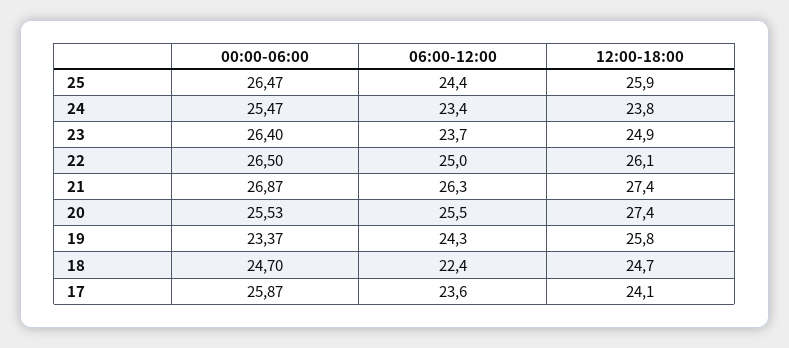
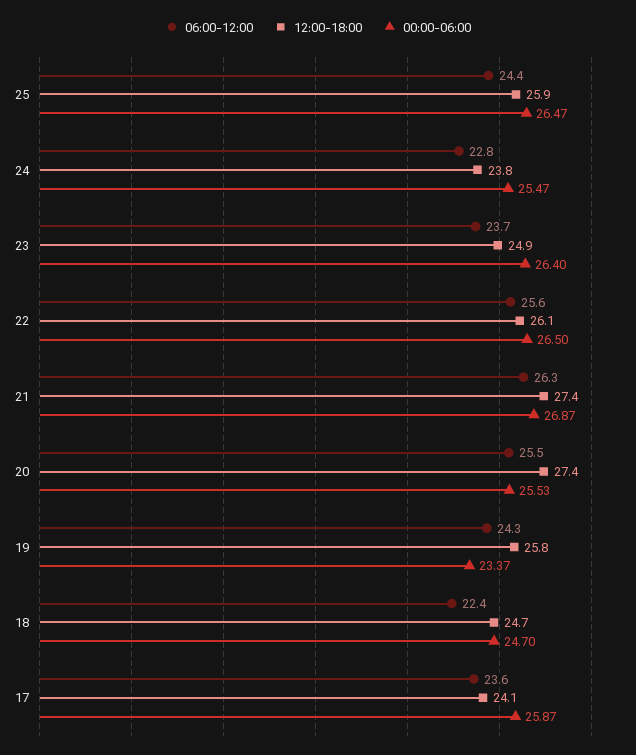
06:00-12:00, 24: 23.4 -> 22.8
06:00-12:00, 22: 25 -> 25.6

